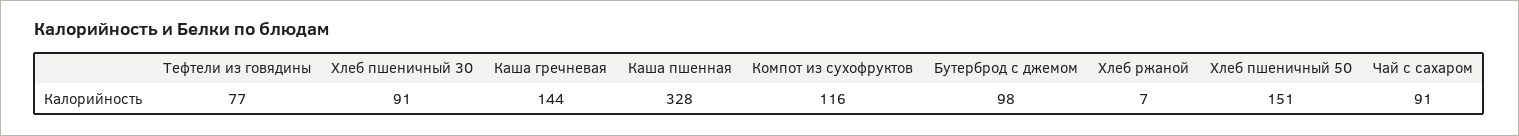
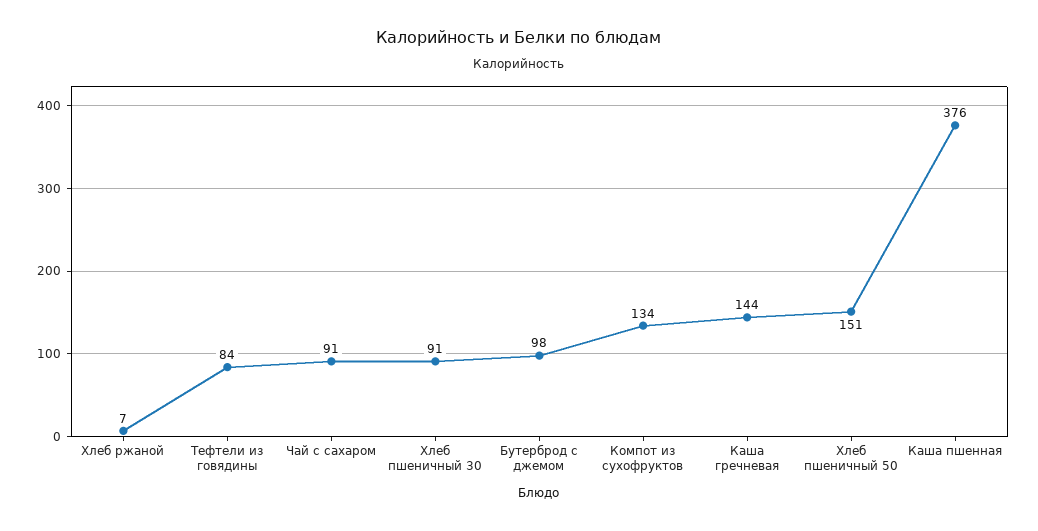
Тефтели из говядины: 77 -> 84
Каша пшенная: 328 -> 376
Компот из сухофруктов: 116 -> 134

